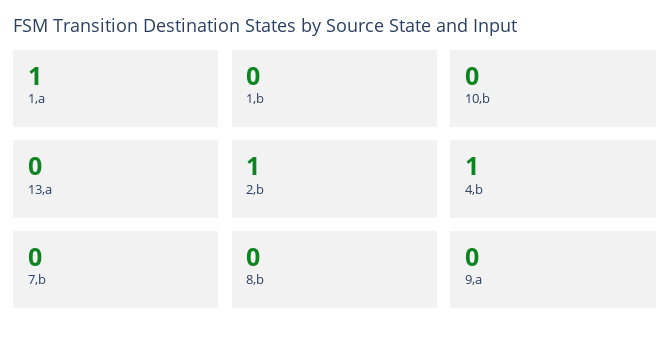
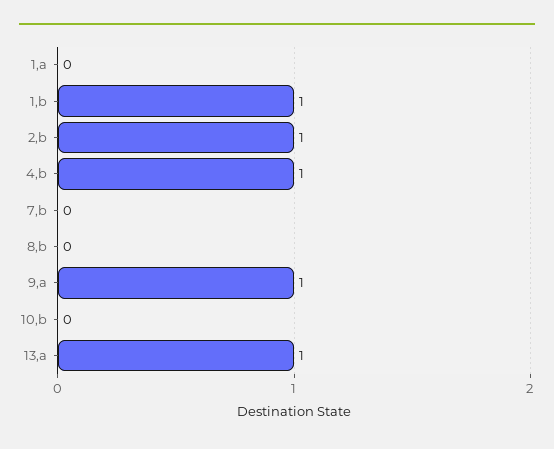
1,a: 1 -> 0
1,b: 0 -> 1
13,a: 0 -> 1
9,a: 0 -> 1

